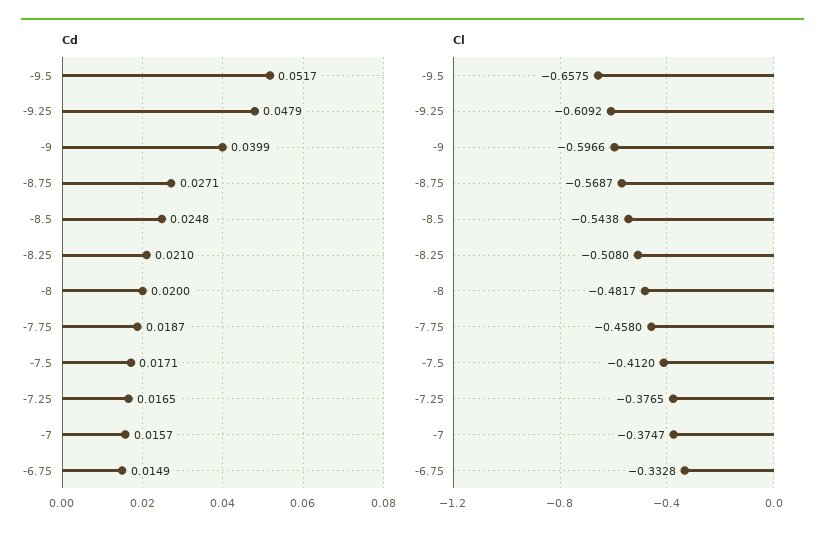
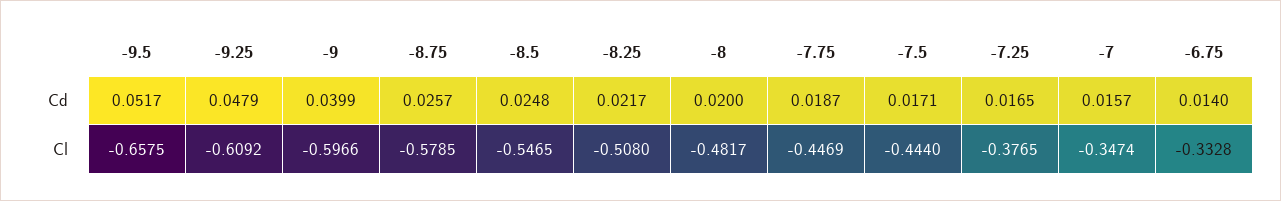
Cd, -8.75: 0.0271 -> 0.0257
Cd, -8.25: 0.021 -> 0.0217
Cd, -6.75: 0.0149 -> 0.014
Cl, -8.75: -0.5687 -> -0.5785
Cl, -8.5: -0.5438 -> -0.5465
Cl, -7.75: -0.458 -> -0.4469
Cl, -7.5: -0.412 -> -0.444
Cl, -7: -0.3747 -> -0.3474

